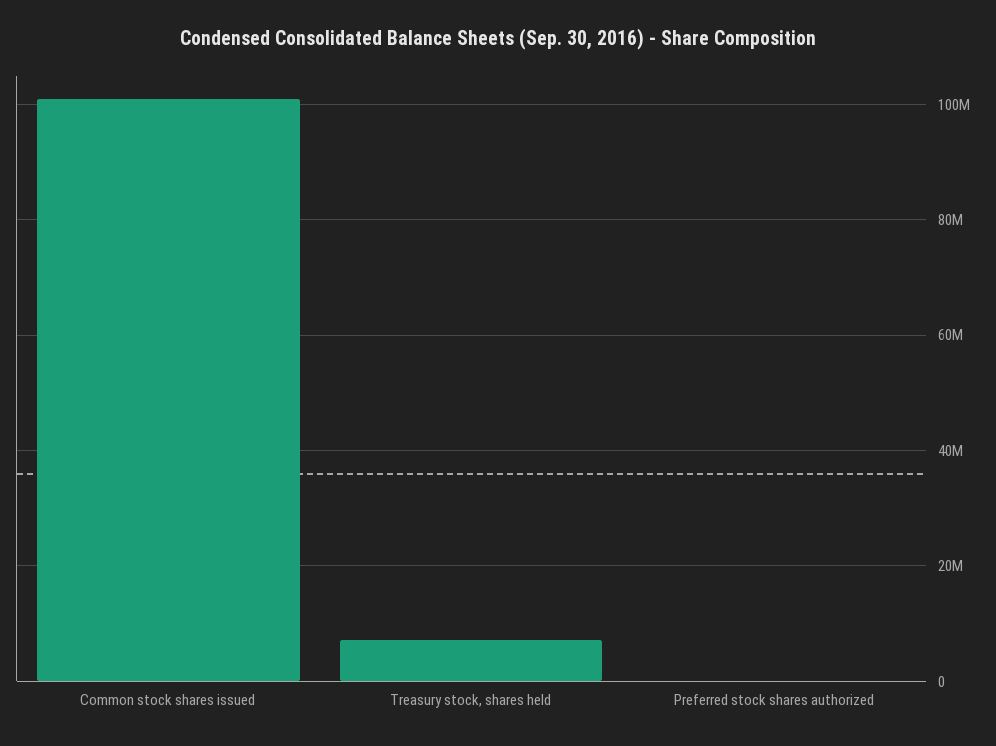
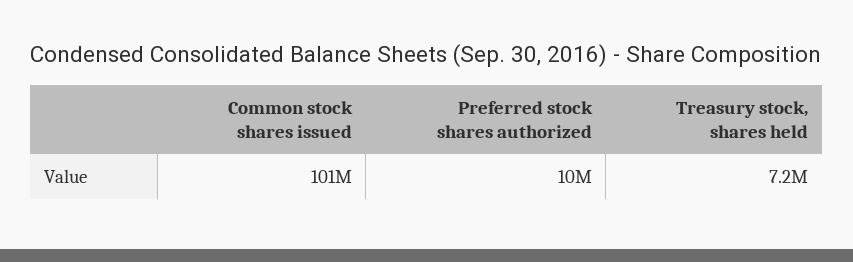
Preferred stock shares authorized: 0 -> 10000000

